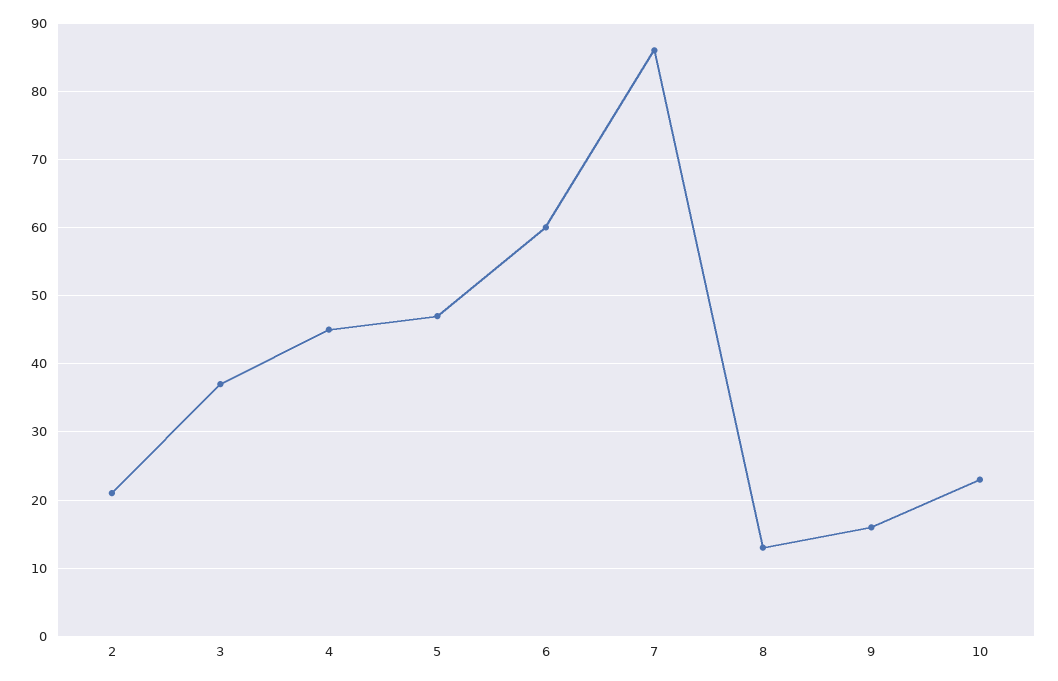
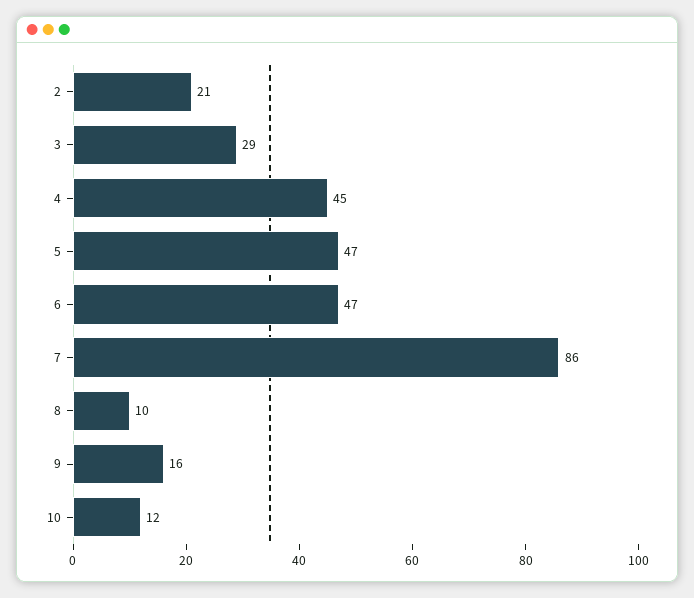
3: 37 -> 29
6: 60 -> 47
8: 13 -> 10
10: 23 -> 12

